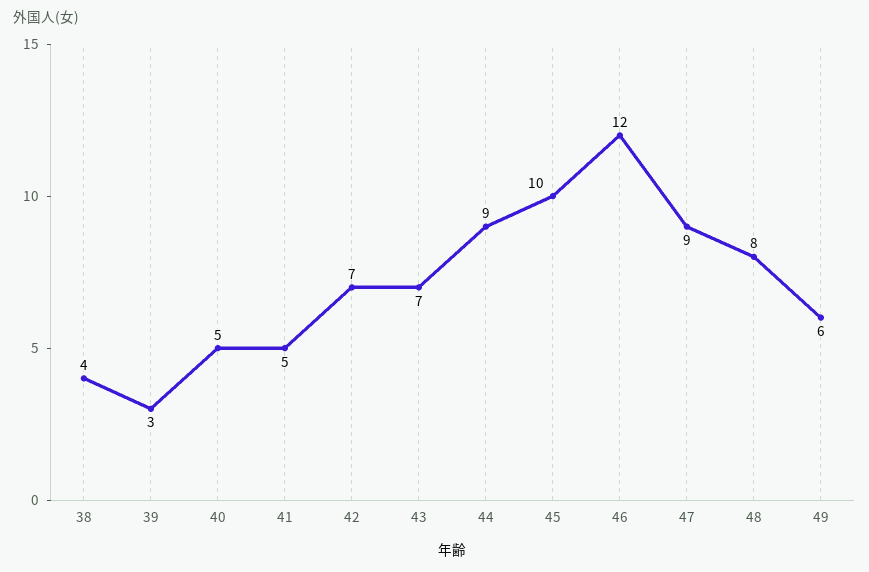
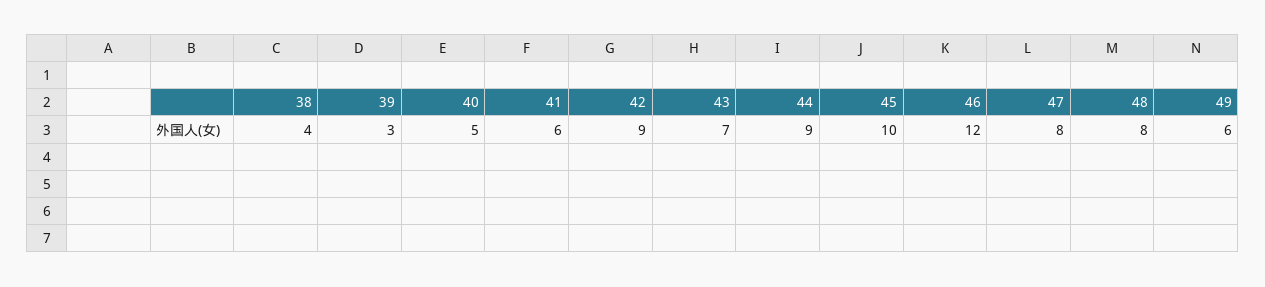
41: 5 -> 6
42: 7 -> 9
47: 9 -> 8

